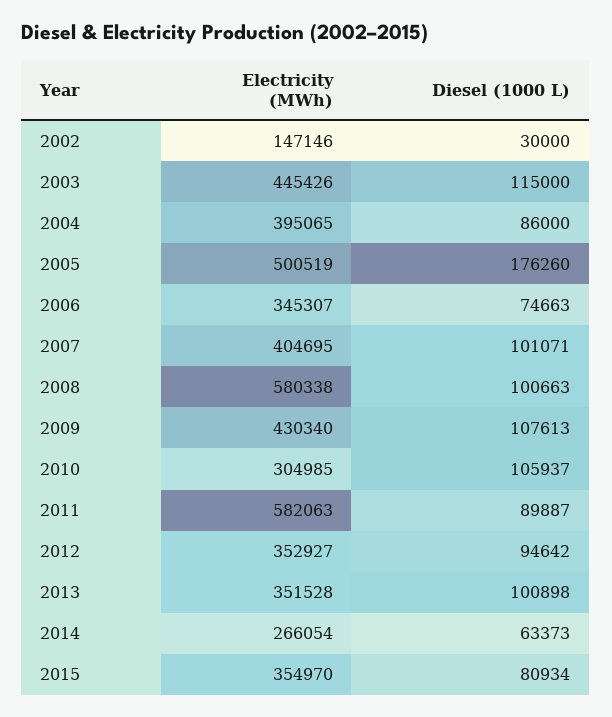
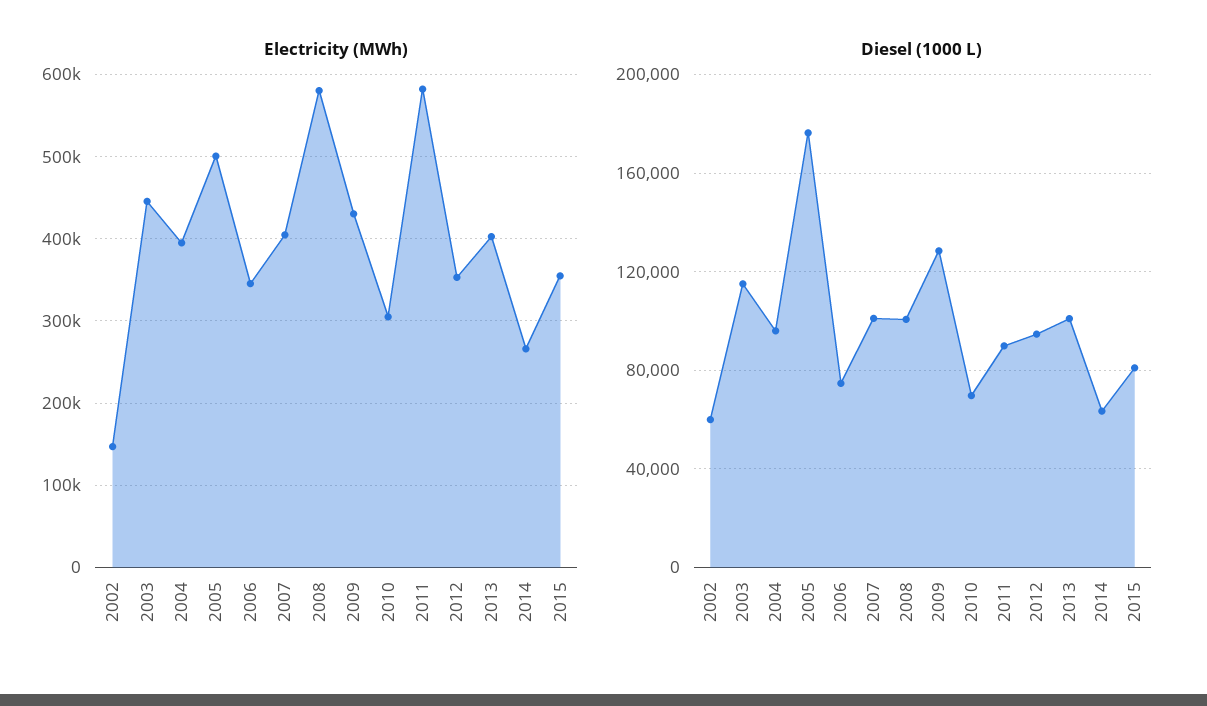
Diesel (1000 L), 2002: 30000 -> 60000
Diesel (1000 L), 2004: 86000 -> 95000
Diesel (1000 L), 2009: 107613 -> 130000
Diesel (1000 L), 2010: 105937 -> 70000
Electricity (MWh), 2013: 351528 -> 400000

